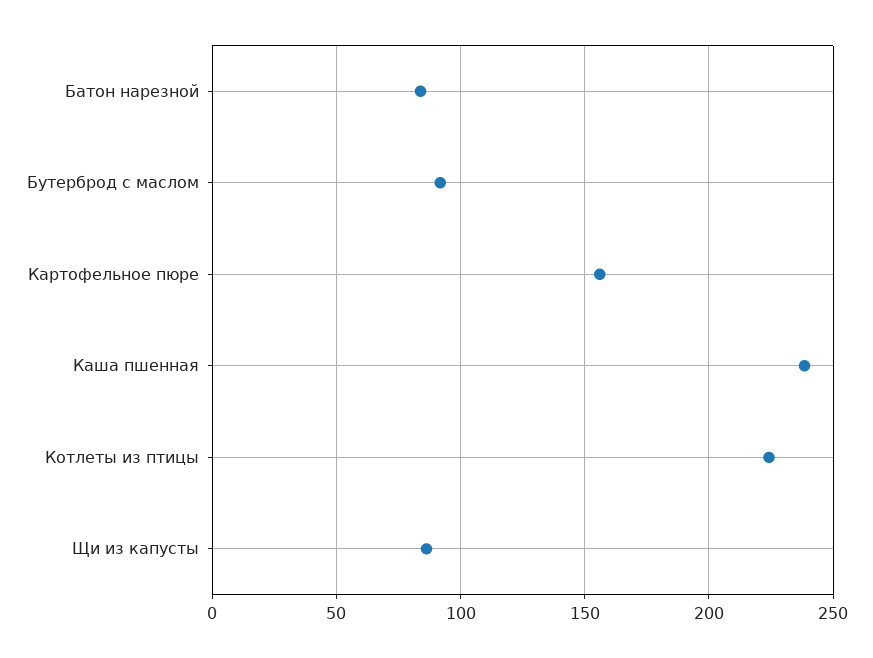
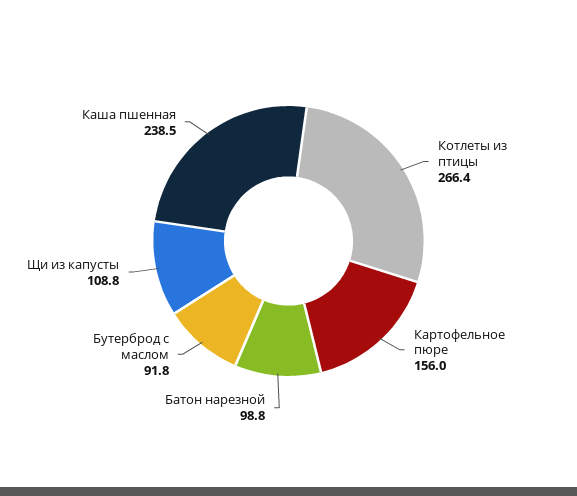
Батон нарезной: 85 -> 98.8
Котлеты из птицы: 225 -> 266.4
Щи из капусты: 85 -> 108.8

